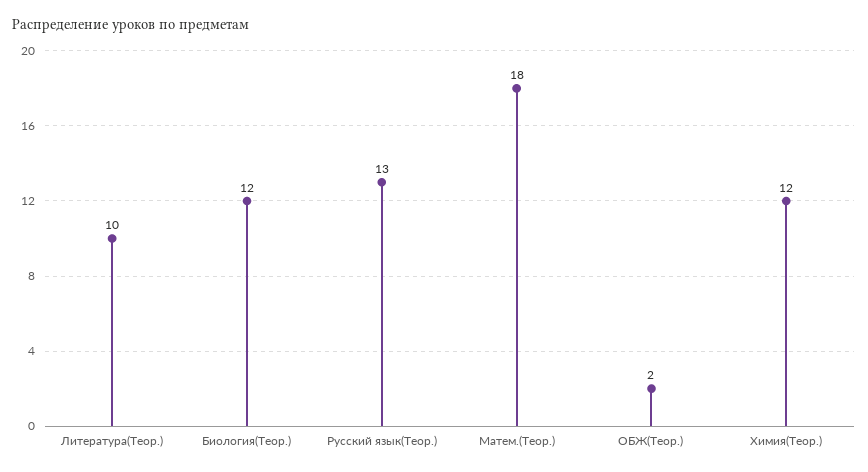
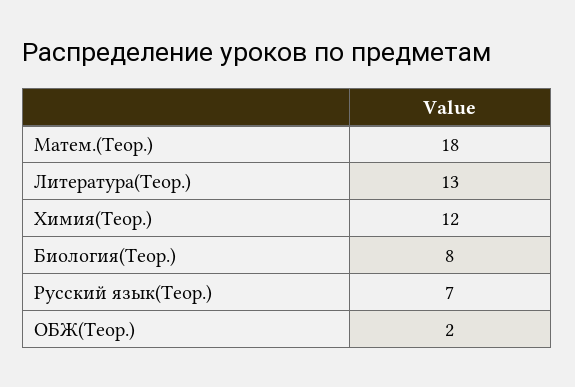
Литература(Теор.): 10 -> 13
Биология(Теор.): 12 -> 8
Русский язык(Теор.): 13 -> 7

